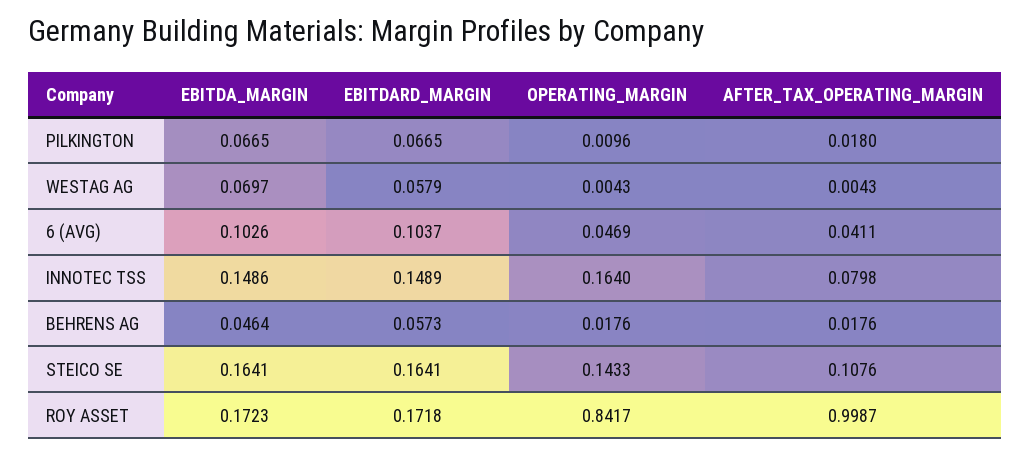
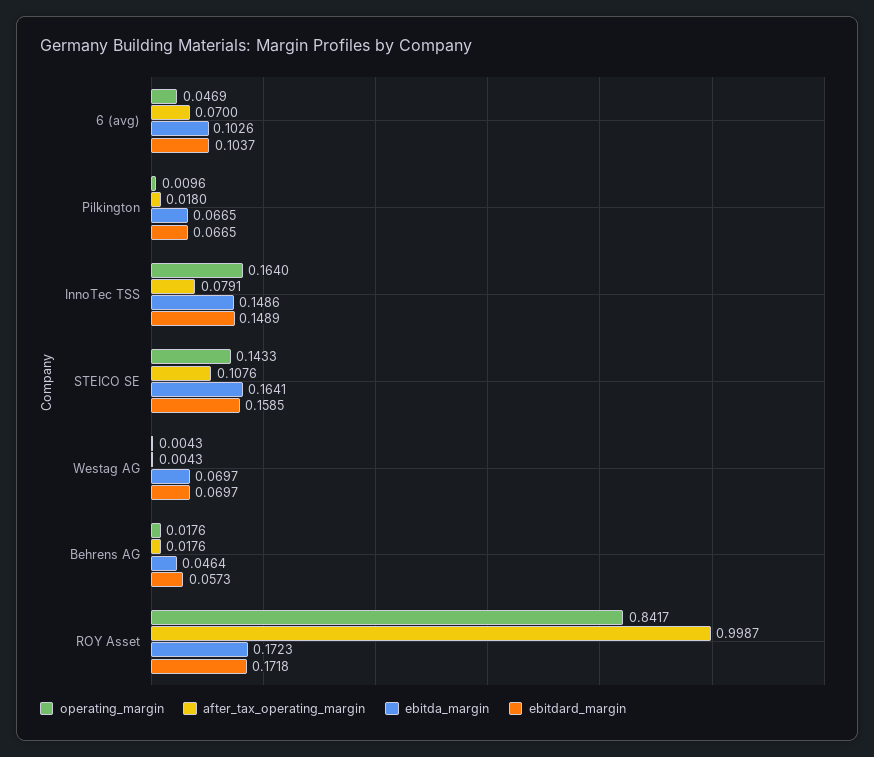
EBITDARD_MARGIN, WESTAG AG: 0.0579 -> 0.0697
AFTER_TAX_OPERATING_MARGIN, 6 (AVG): 0.0411 -> 0.07
AFTER_TAX_OPERATING_MARGIN, INNOTEC TSS: 0.0798 -> 0.0791
EBITDARD_MARGIN, STEICO SE: 0.1641 -> 0.1585

